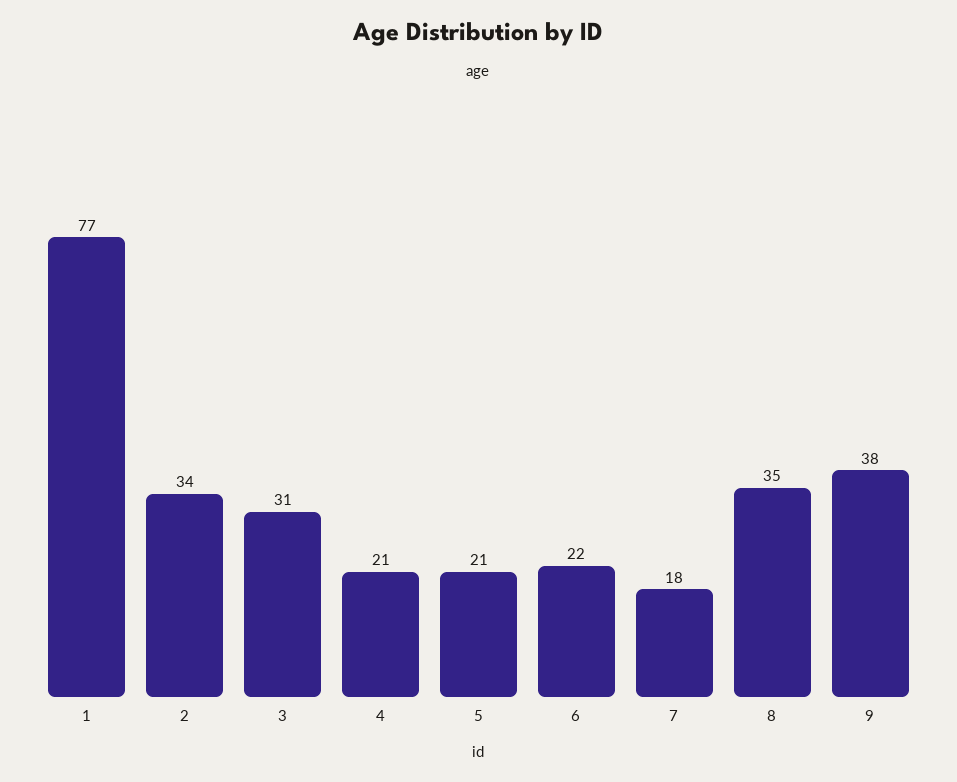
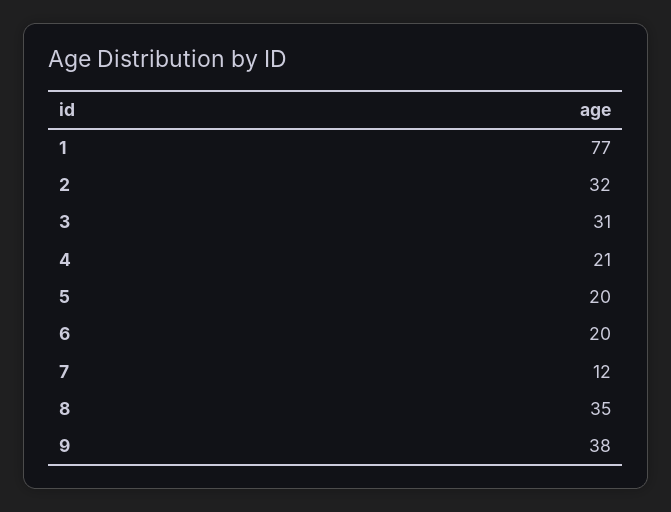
2: 34 -> 32
5: 21 -> 20
6: 22 -> 20
7: 18 -> 12

